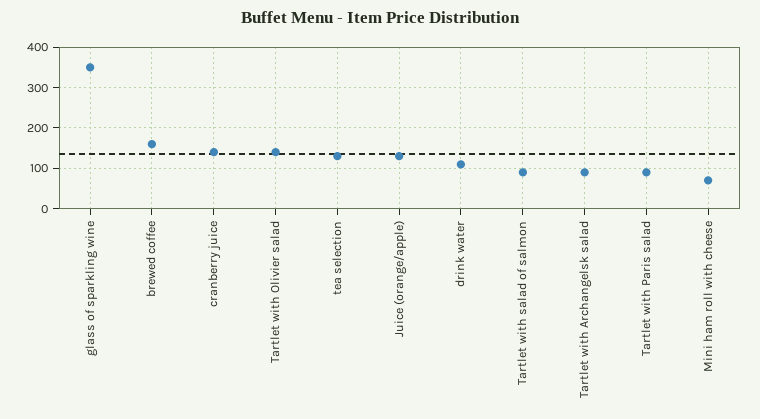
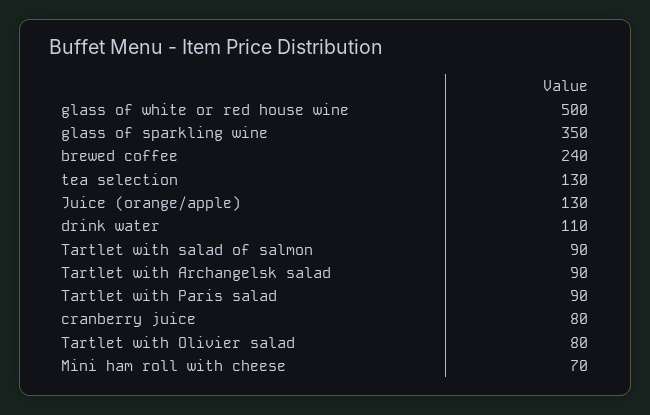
brewed coffee: 160 -> 240
cranberry juice: 140 -> 80
Tartlet with Olivier salad: 140 -> 80
glass of white or red house wine: none -> 500

